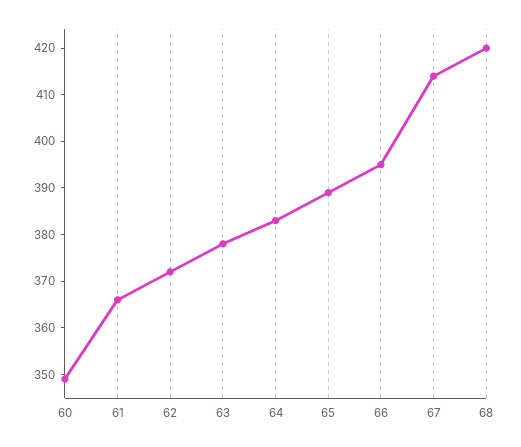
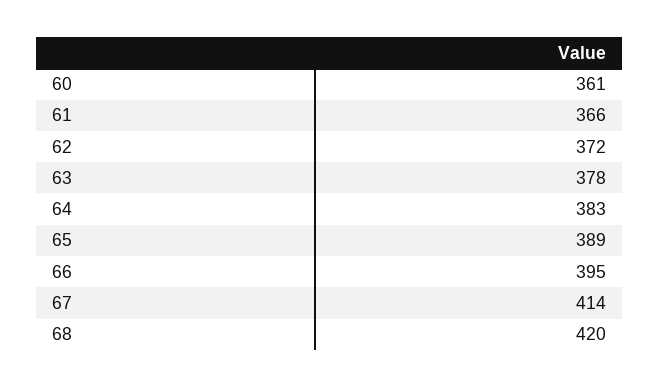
60: 350 -> 361

